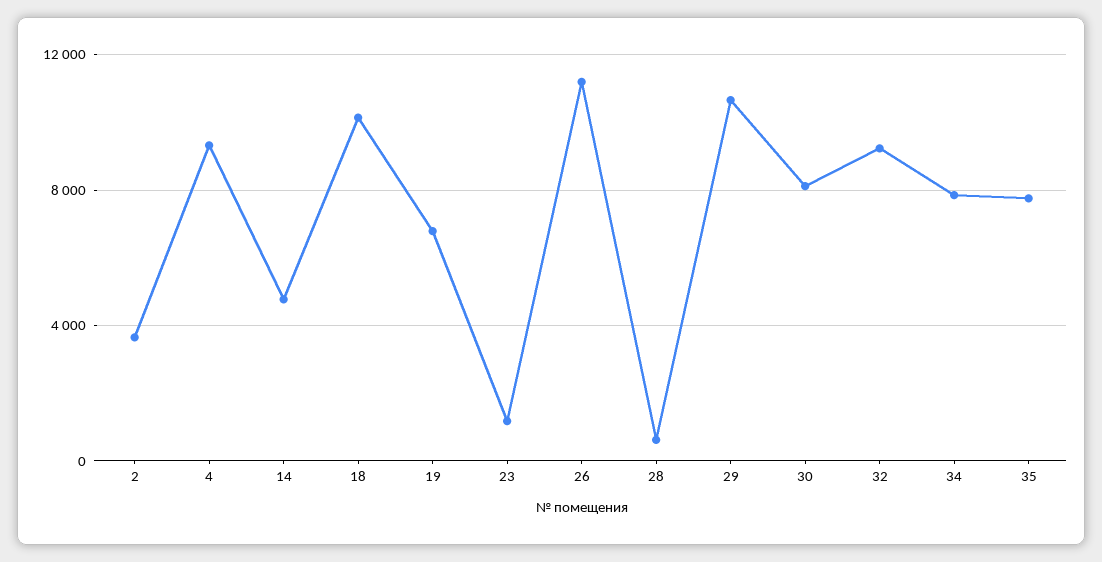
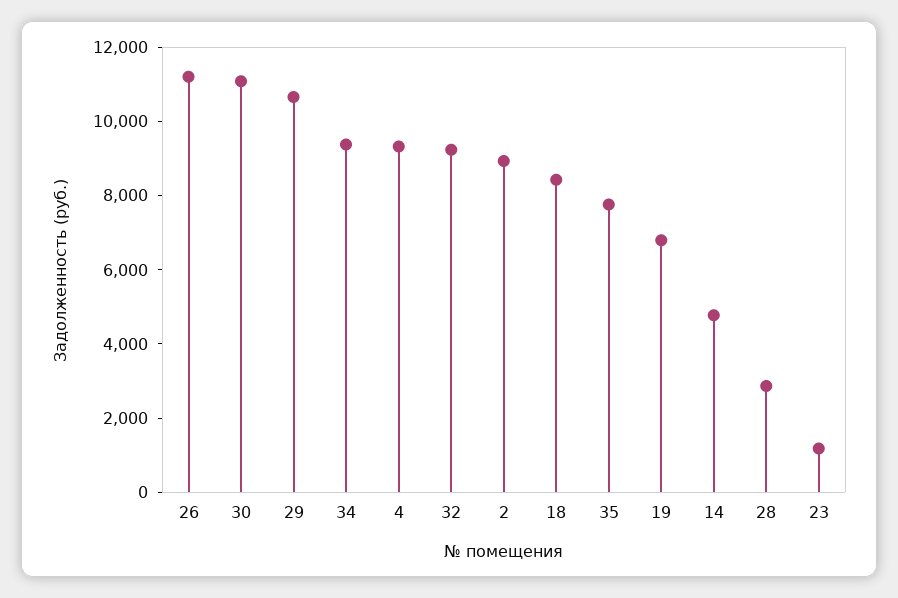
2: 3500 -> 9000
18: 10000 -> 8500
28: 500 -> 3000
30: 8000 -> 11000
34: 8000 -> 9500

